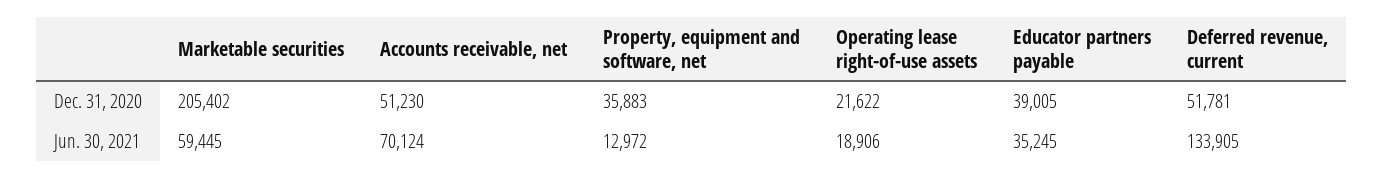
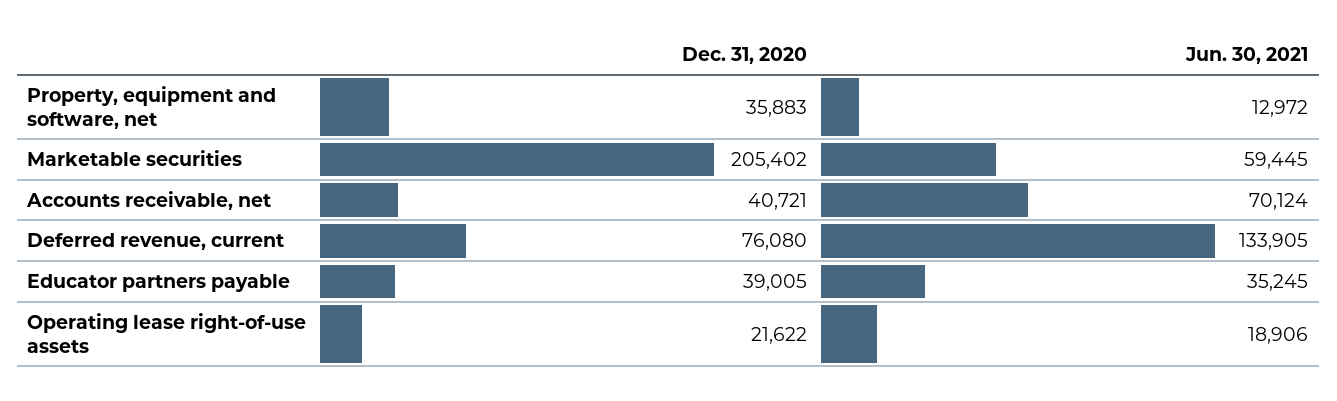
Accounts receivable, net, Dec. 31, 2020: 51230 -> 40721
Deferred revenue, current, Dec. 31, 2020: 51781 -> 76080

